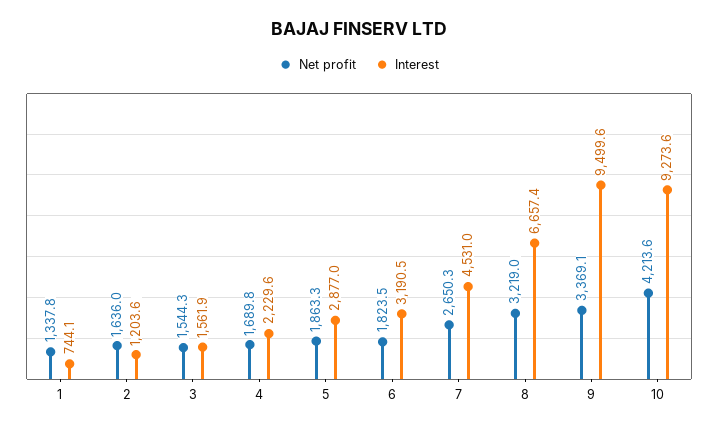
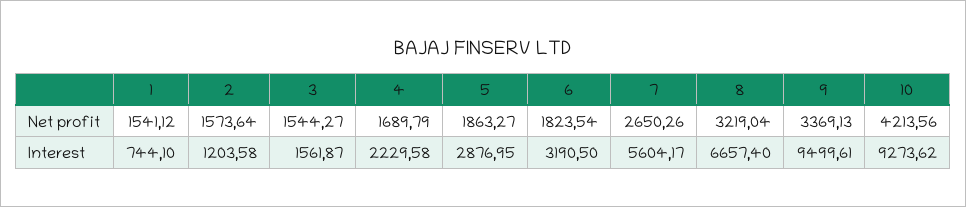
Net profit, 1: 1337.8 -> 1541.12
Net profit, 2: 1636 -> 1573.64
Interest, 7: 4531 -> 5604.17

